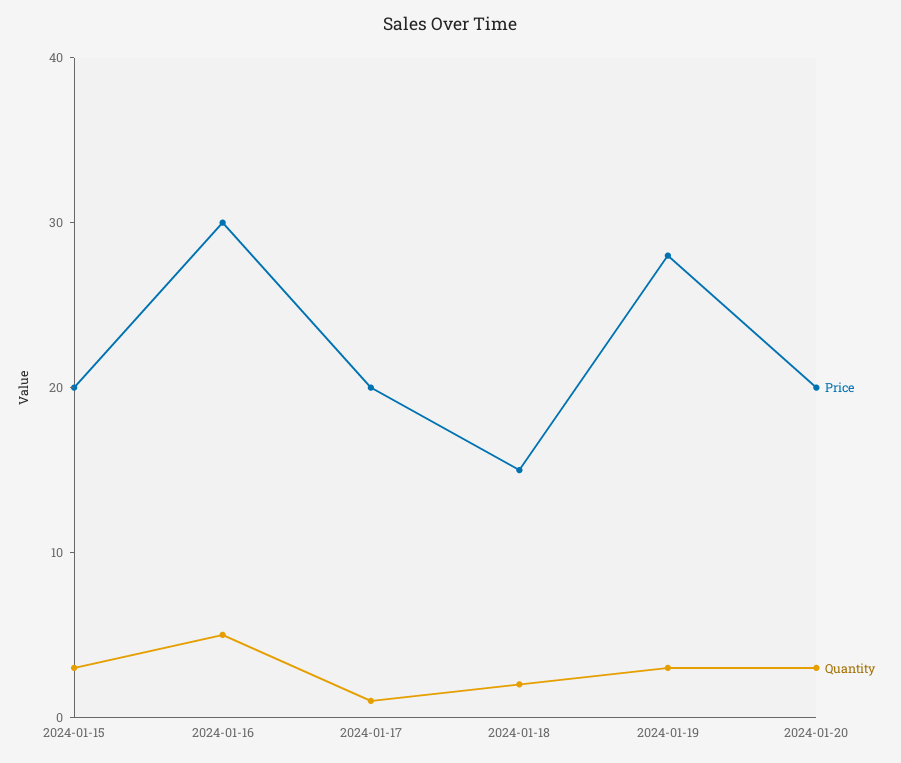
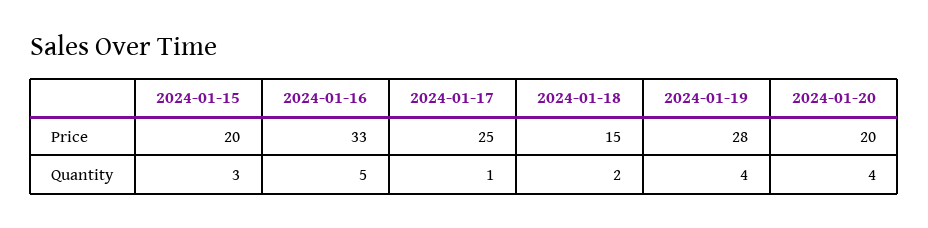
Price, 2024-01-16: 30 -> 33
Price, 2024-01-17: 20 -> 25
Quantity, 2024-01-19: 3 -> 4
Quantity, 2024-01-20: 3 -> 4

